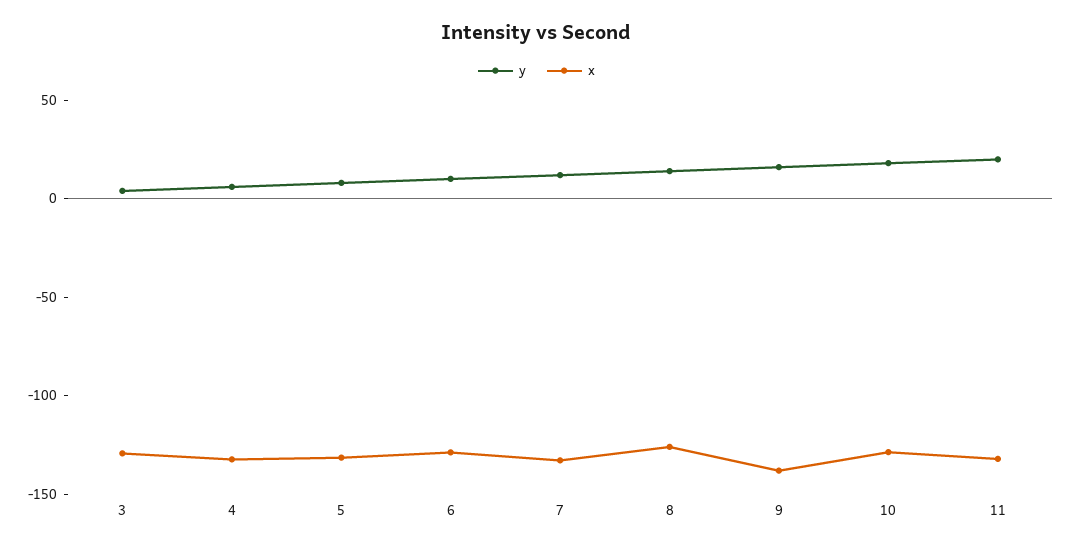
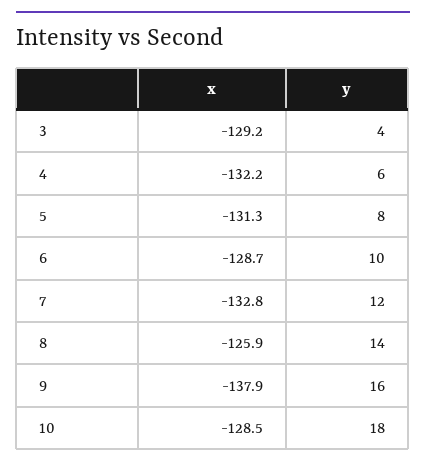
y, 11: 20 -> none
x, 11: -130 -> none

